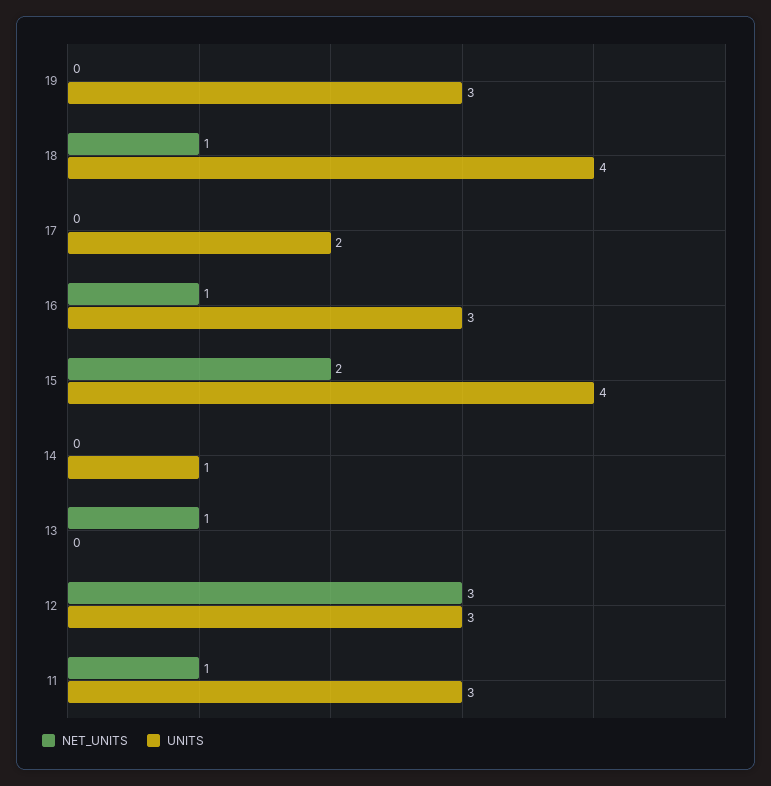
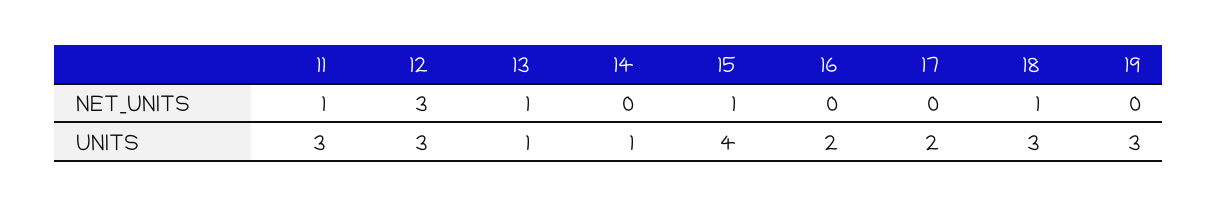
UNITS, 18: 4 -> 3
NET_UNITS, 16: 1 -> 0
UNITS, 16: 3 -> 2
NET_UNITS, 15: 2 -> 1
UNITS, 13: 0 -> 1

